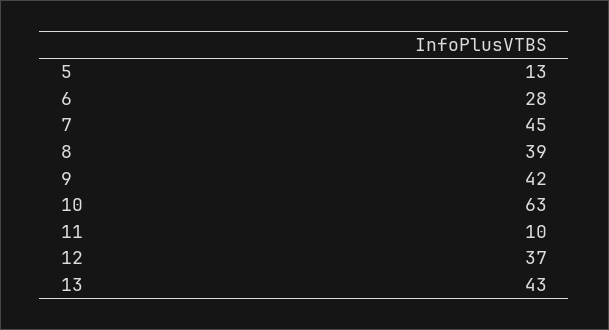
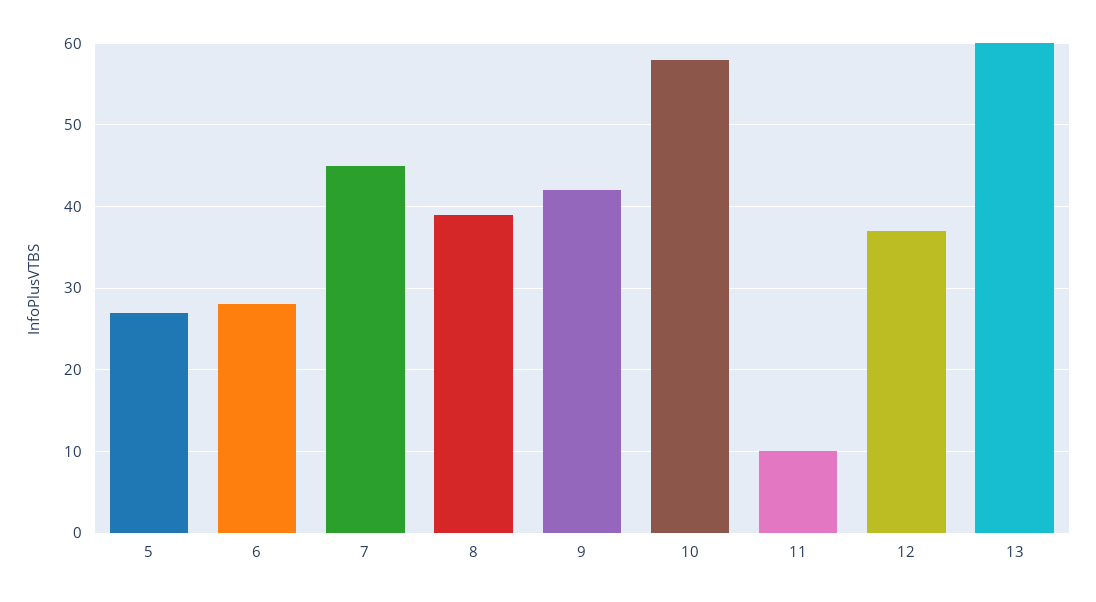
5: 13 -> 27
10: 63 -> 58
13: 43 -> 60

